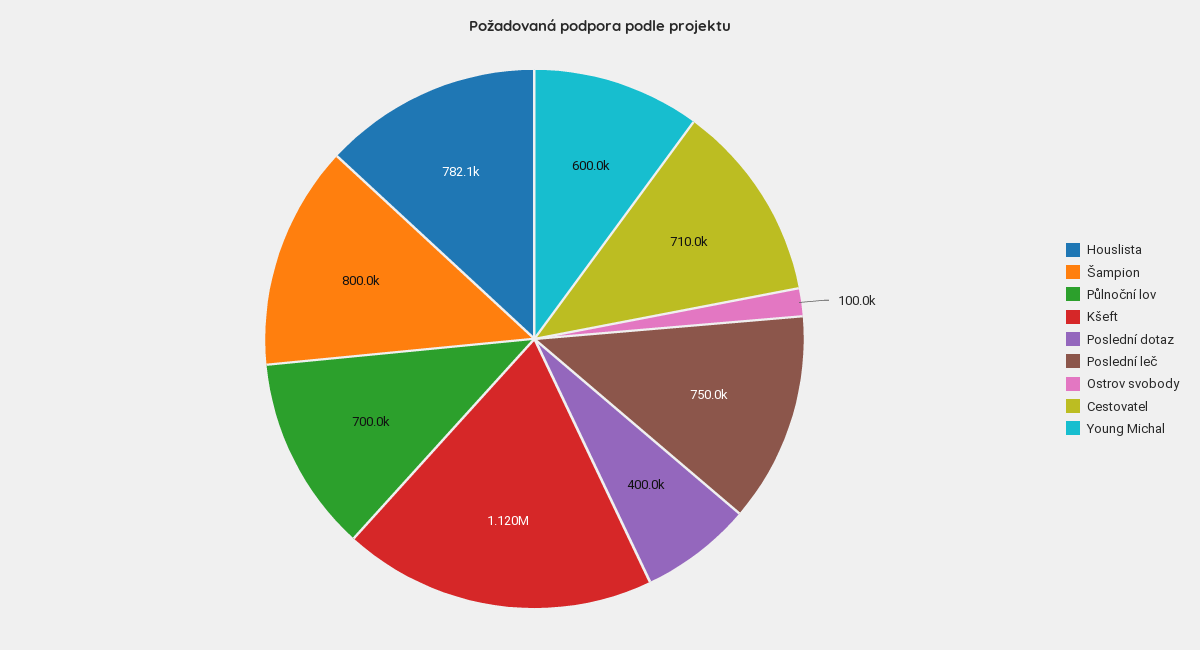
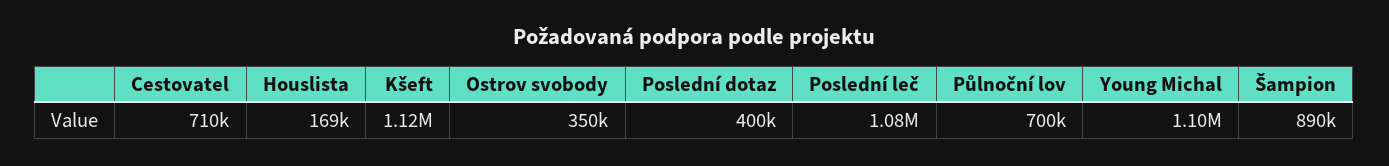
Houslista: 782100 -> 169000
Šampion: 800000 -> 890000
Poslední leč: 750000 -> 1080000
Ostrov svobody: 100000 -> 350000
Young Michal: 600000 -> 1100000

